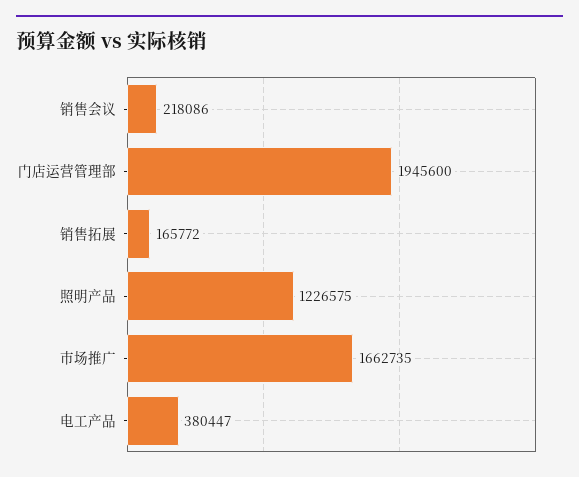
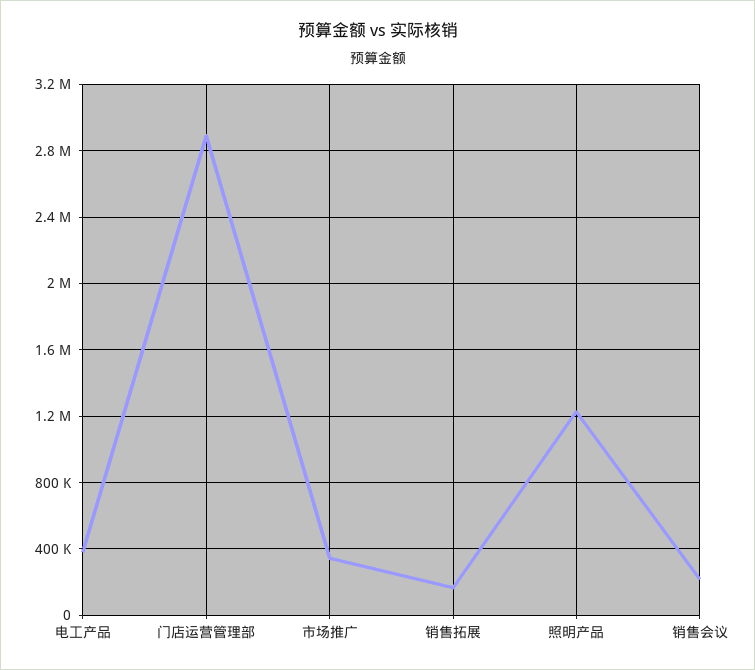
门店运营管理部: 1945600 -> 2900000
市场推广: 1662735 -> 350000

